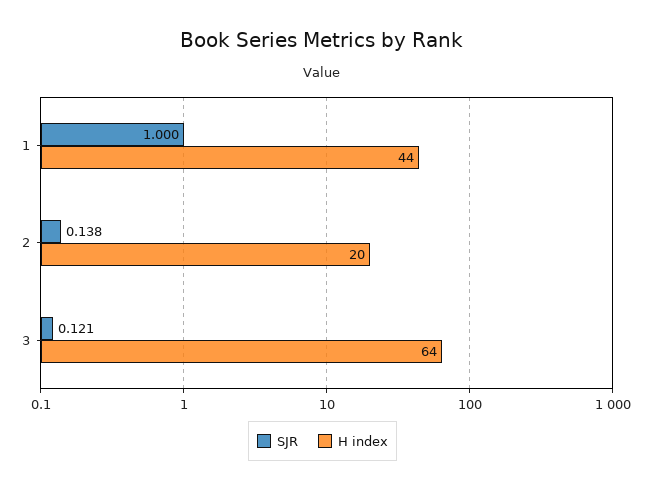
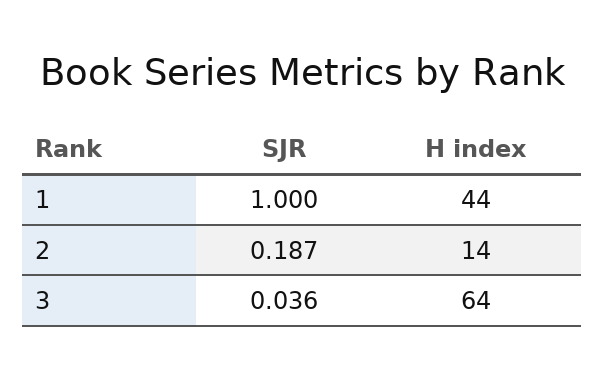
SJR, 2: 0.138 -> 0.187
H index, 2: 20 -> 14
SJR, 3: 0.121 -> 0.036

